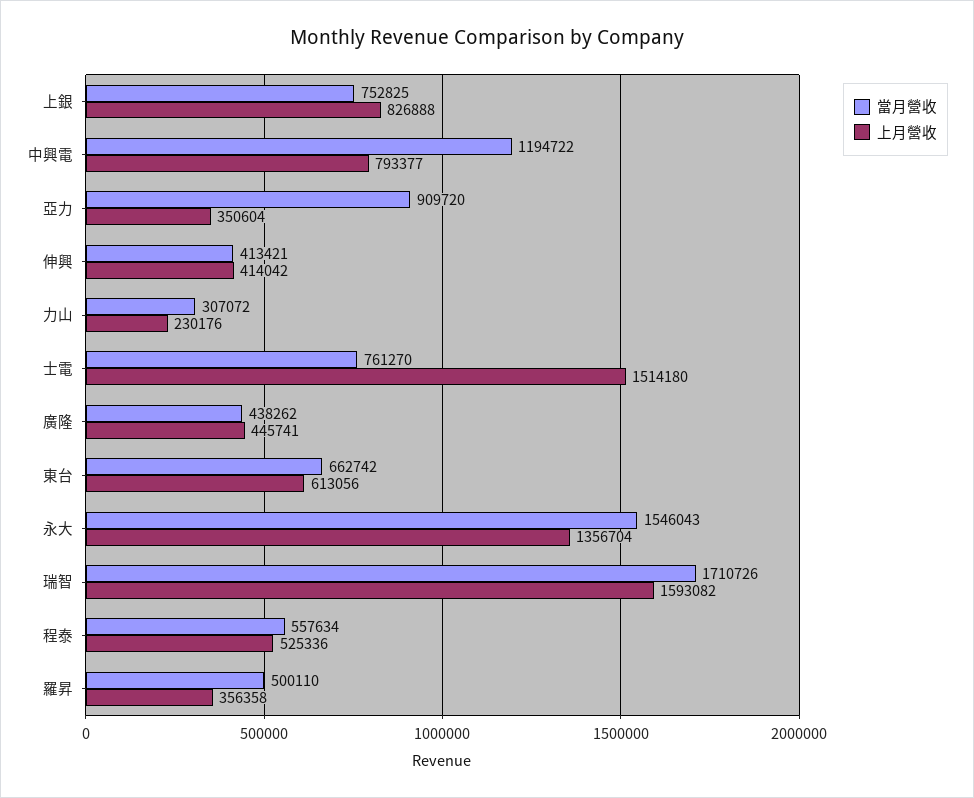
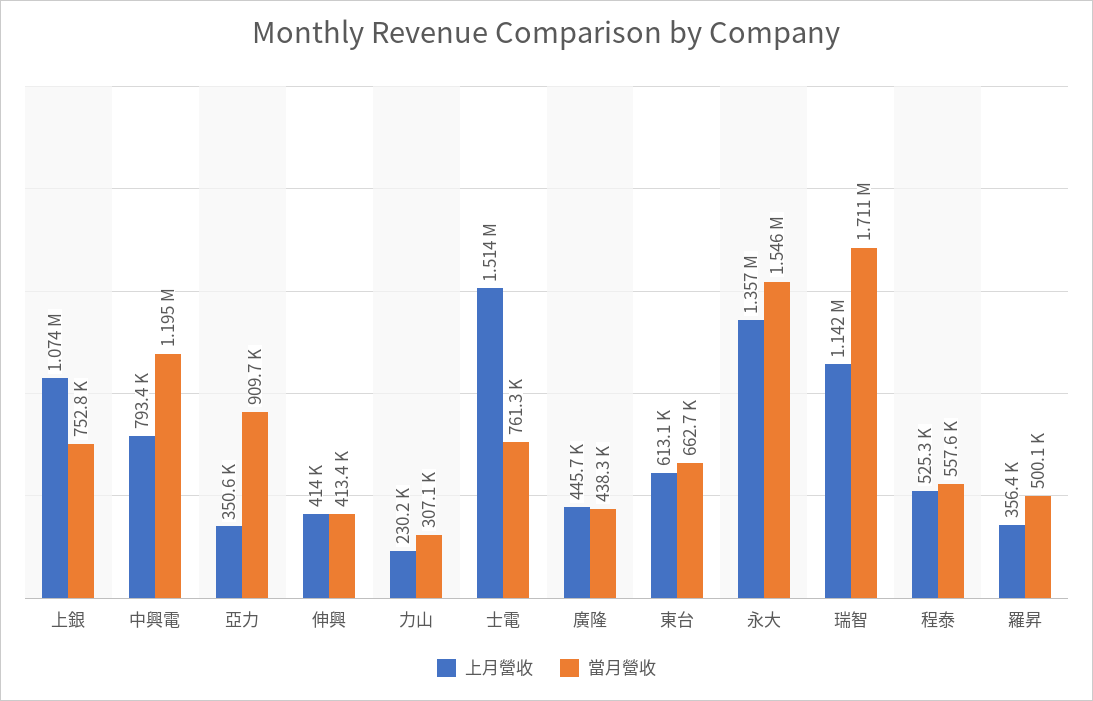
上月營收, 上銀: 826888 -> 1074000
上月營收, 瑞智: 1593082 -> 1142000

